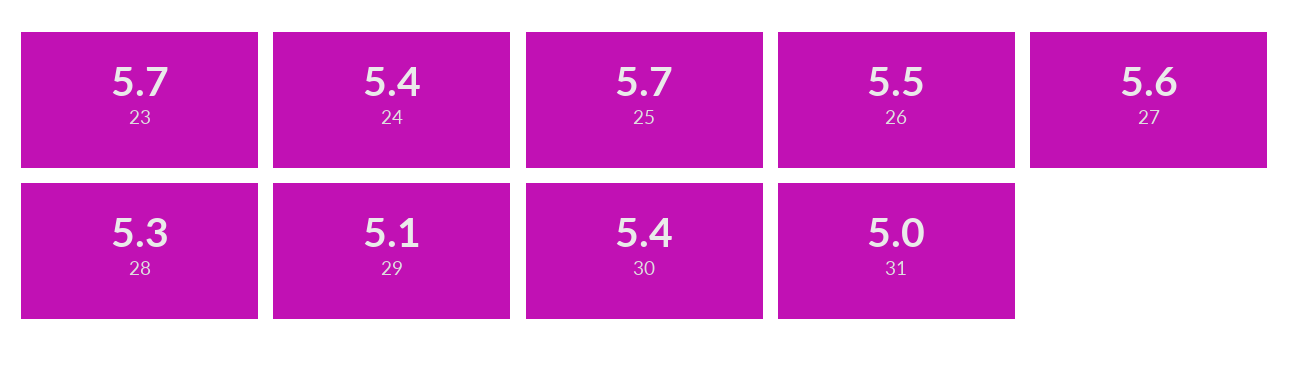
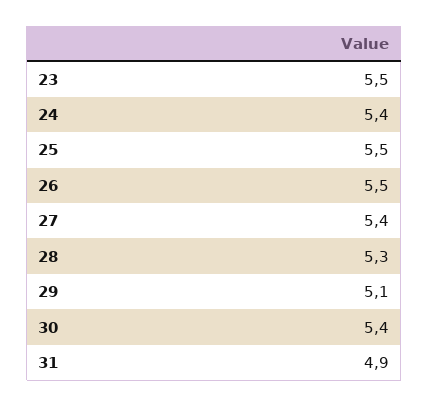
23: 5.7 -> 5.5
25: 5.7 -> 5.5
27: 5.6 -> 5.4
31: 5 -> 4.9

